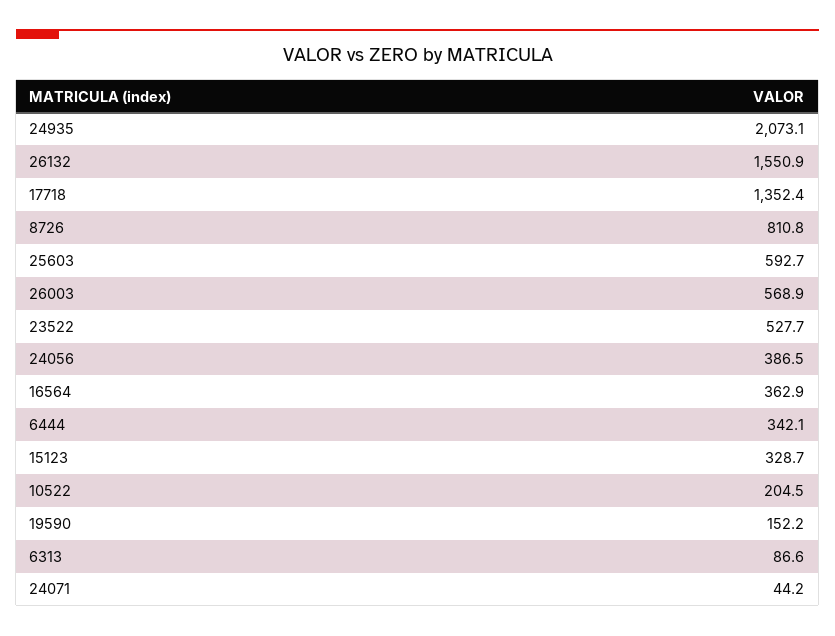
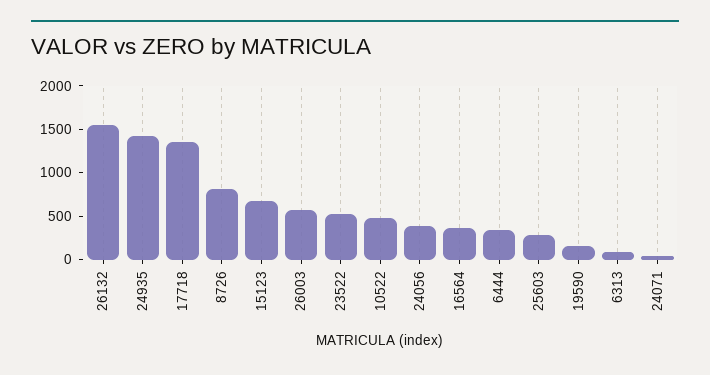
24935: 2073.1 -> 1400
25603: 592.7 -> 300
15123: 328.7 -> 700
10522: 204.5 -> 500

